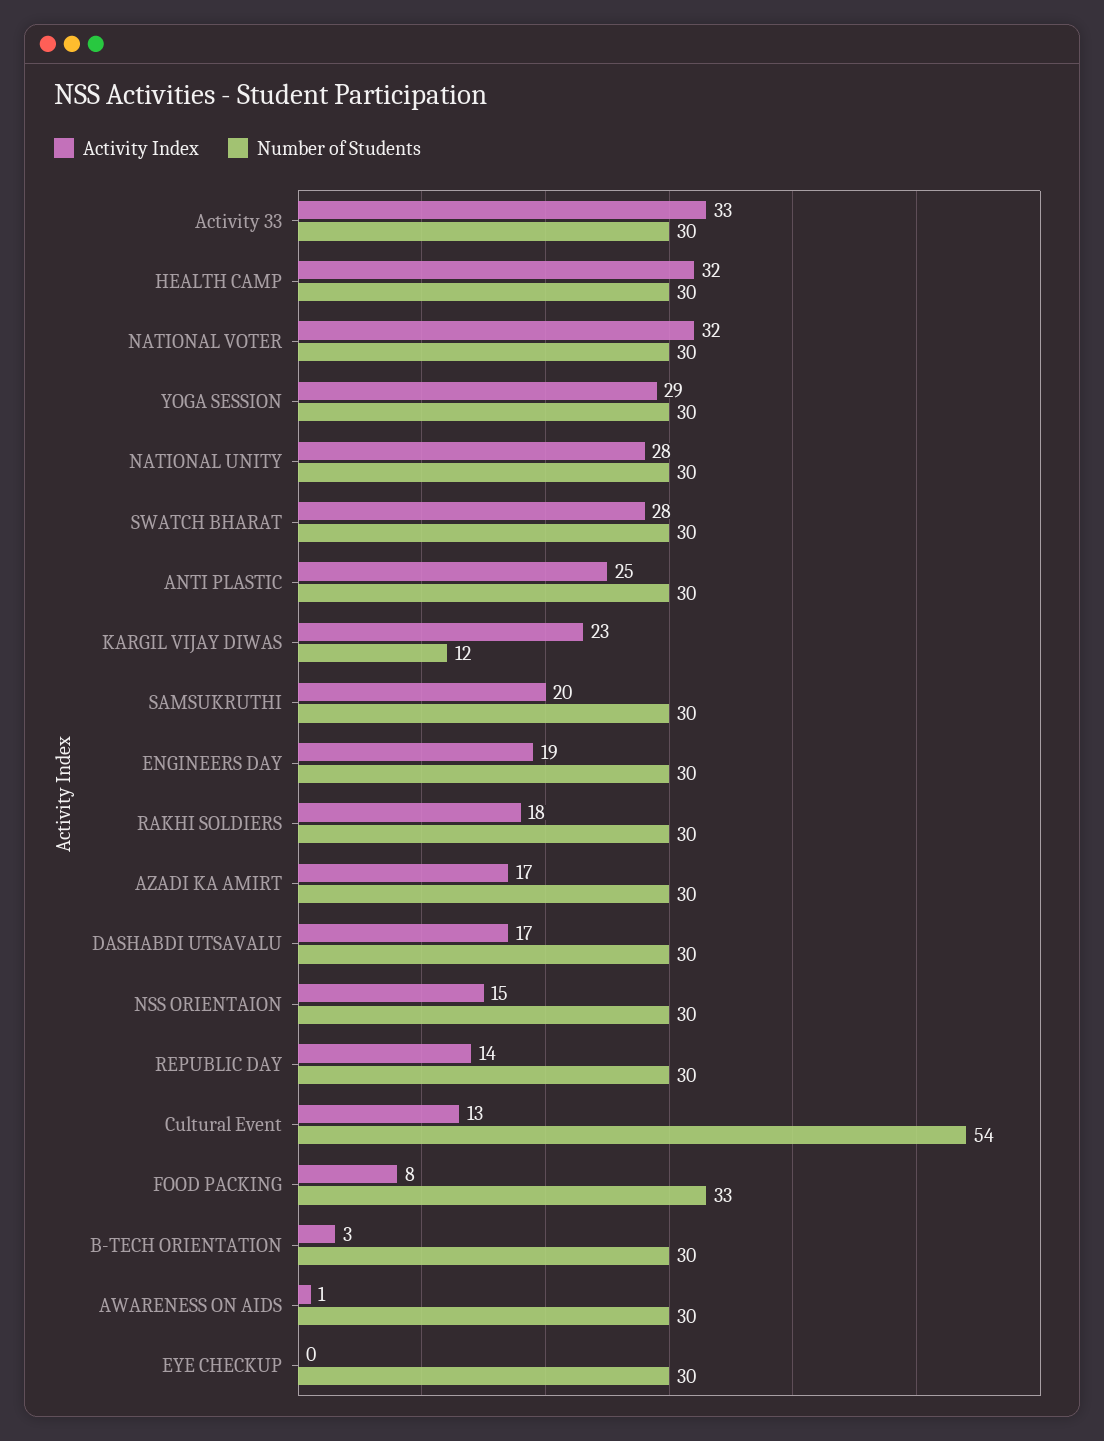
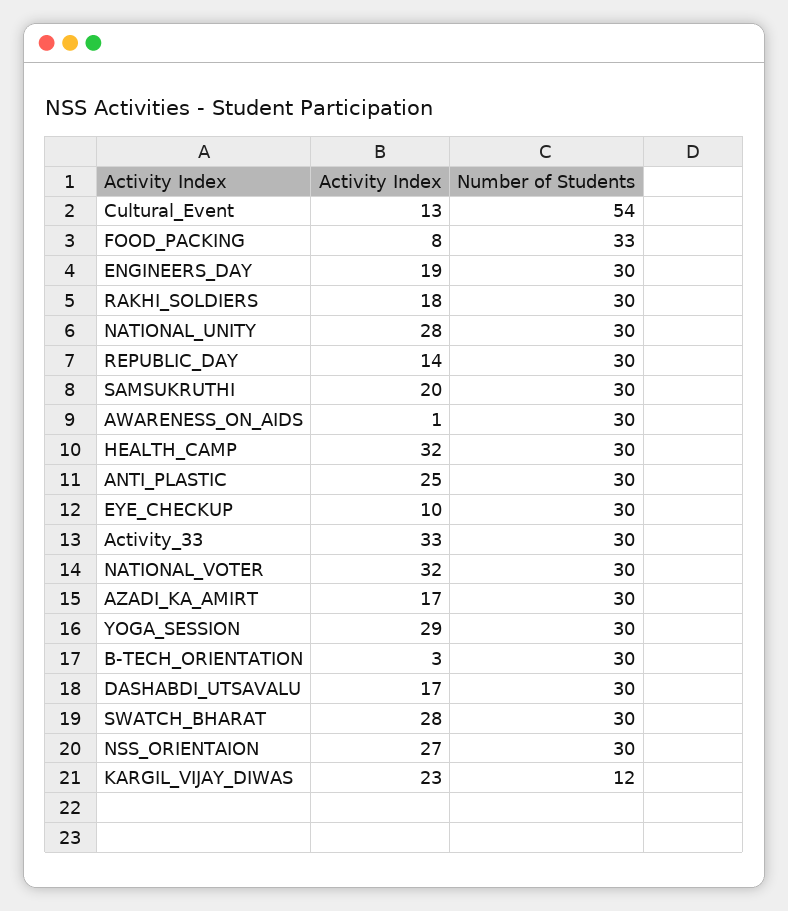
Activity Index, NSS ORIENTAION: 15 -> 27
Activity Index, EYE CHECKUP: 0 -> 10

